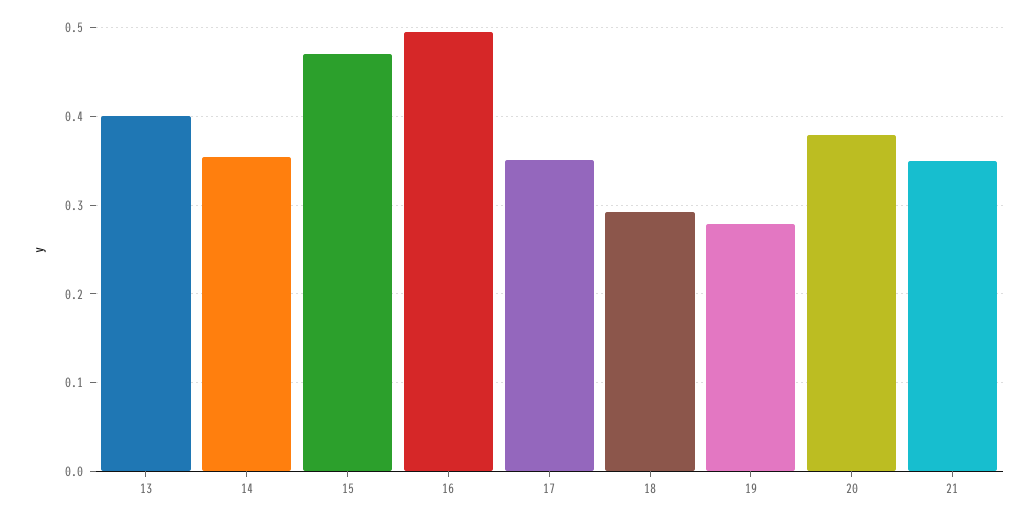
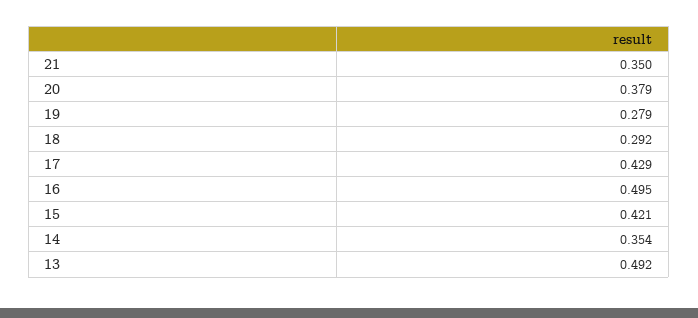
13: 0.4 -> 0.492
15: 0.47 -> 0.421
17: 0.35 -> 0.429

